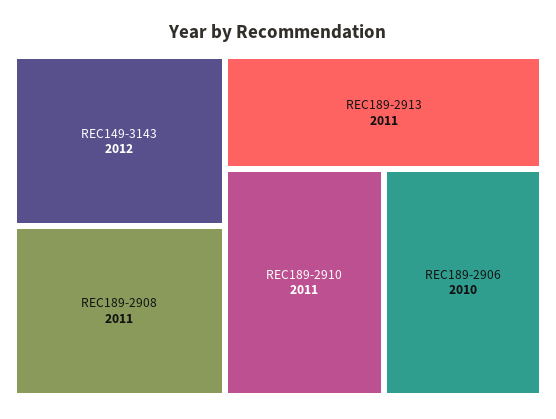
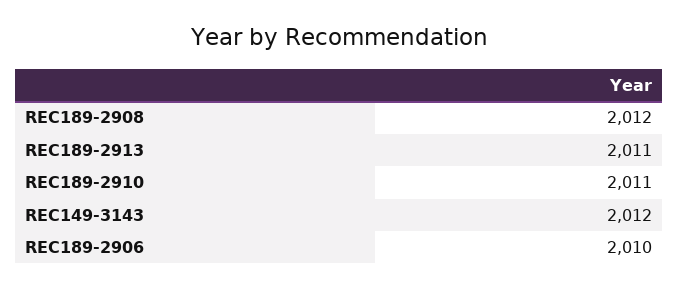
REC189-2908: 2011 -> 2012

